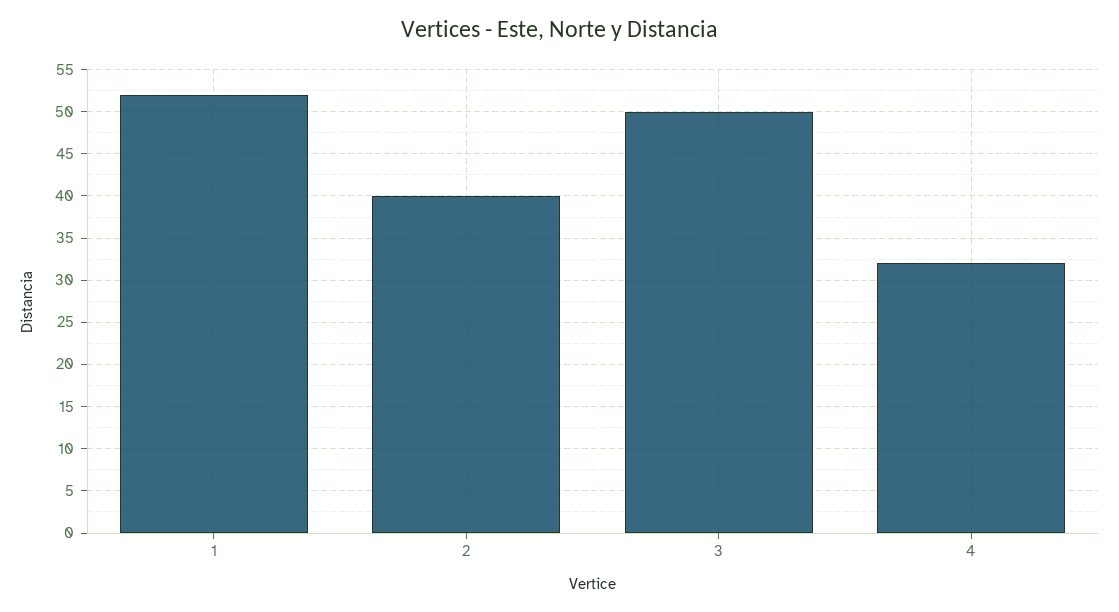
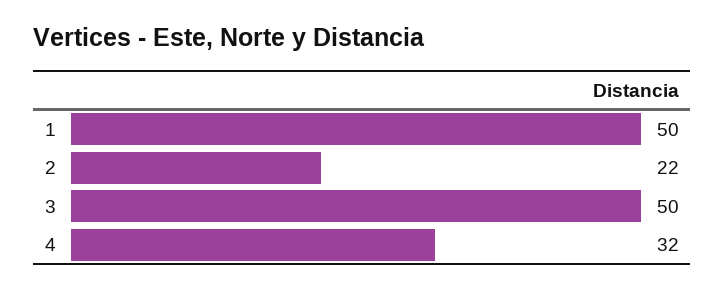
1: 52 -> 50
2: 40 -> 22

